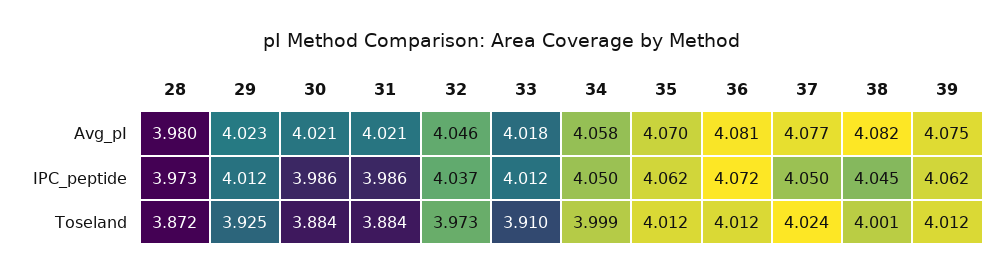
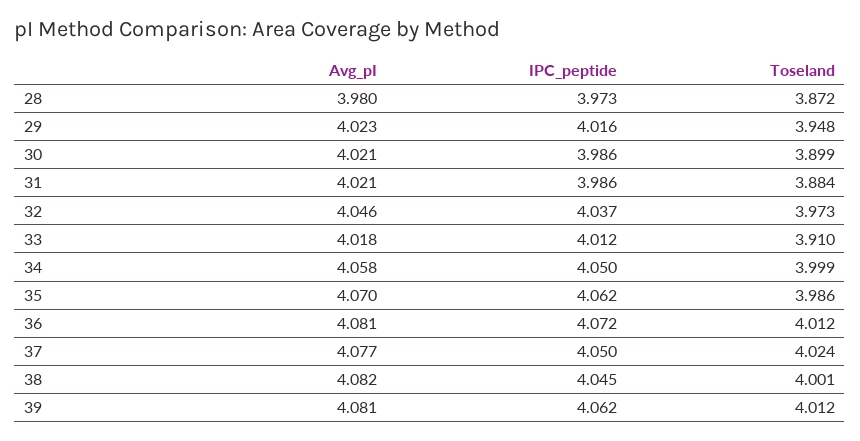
39, Avg_pI: 4.075 -> 4.081
29, IPC_peptide: 4.012 -> 4.016
29, Toseland: 3.925 -> 3.948
30, Toseland: 3.884 -> 3.899
35, Toseland: 4.012 -> 3.986

